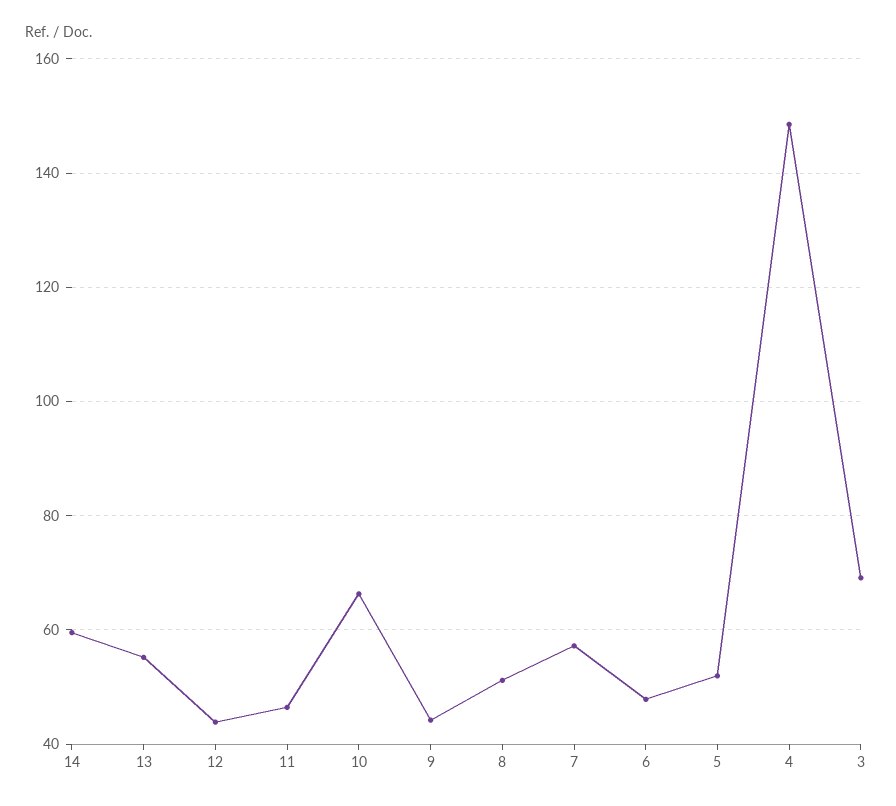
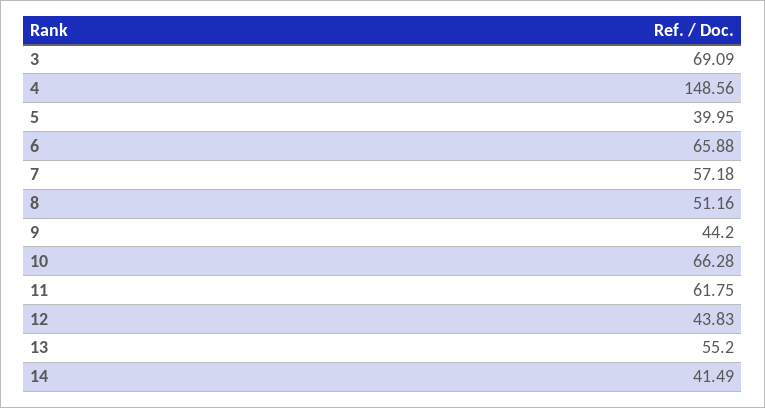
14: 60 -> 41.49
11: 46 -> 61.75
6: 48 -> 65.88
5: 52 -> 39.95

